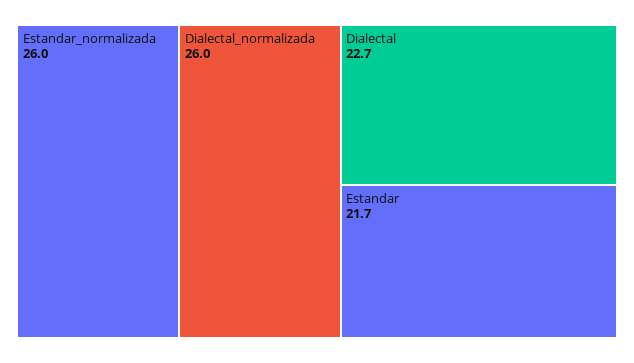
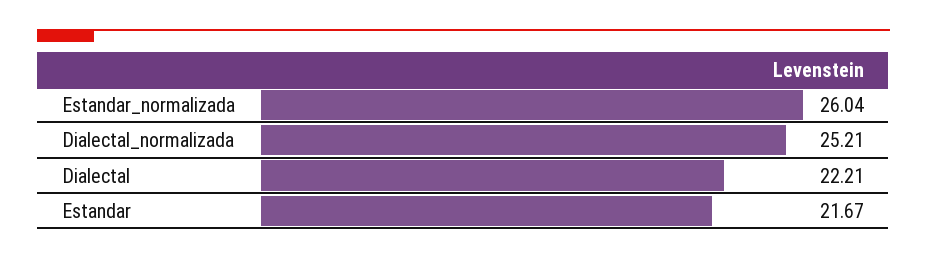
Dialectal_normalizada: 26 -> 25.21
Dialectal: 22.7 -> 22.21

